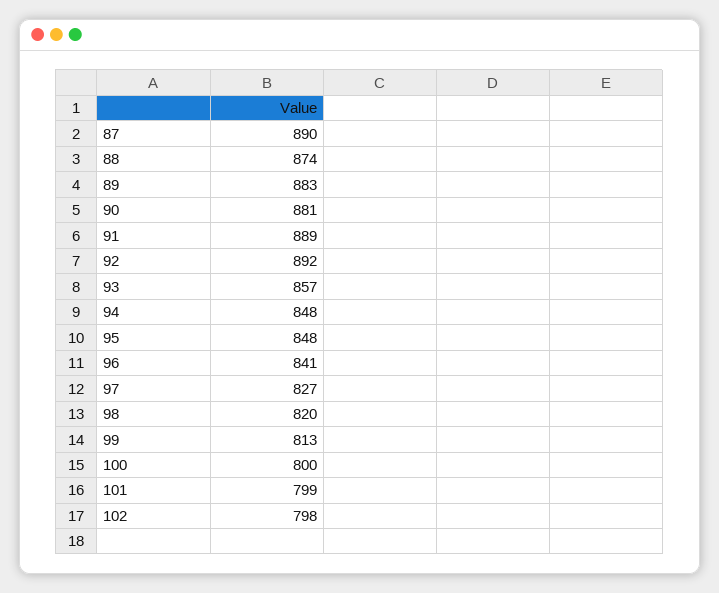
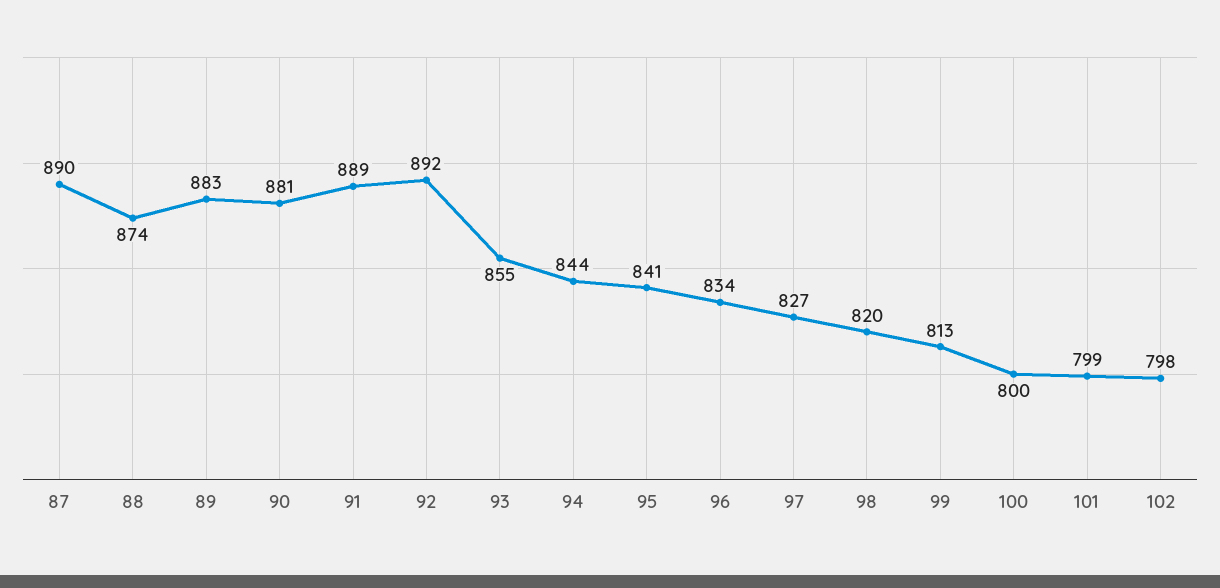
93: 857 -> 855
94: 848 -> 844
95: 848 -> 841
96: 841 -> 834

